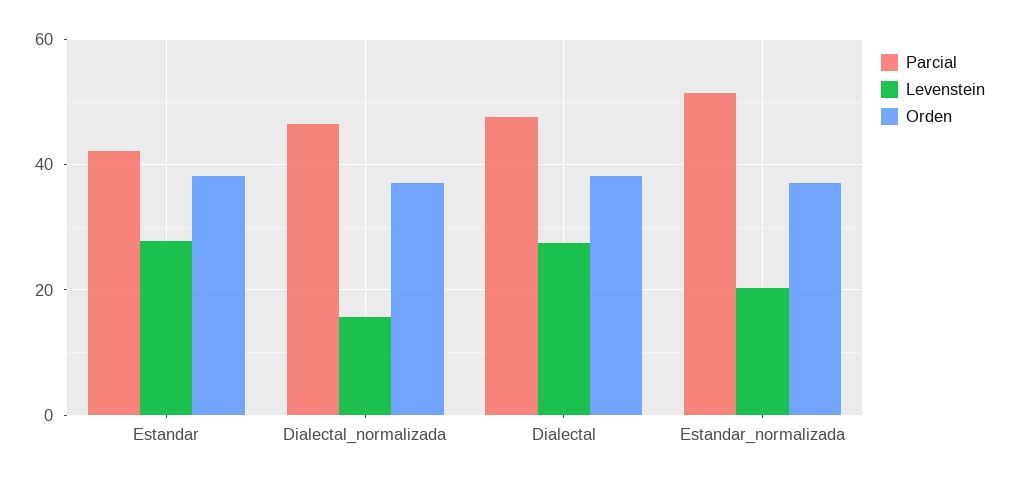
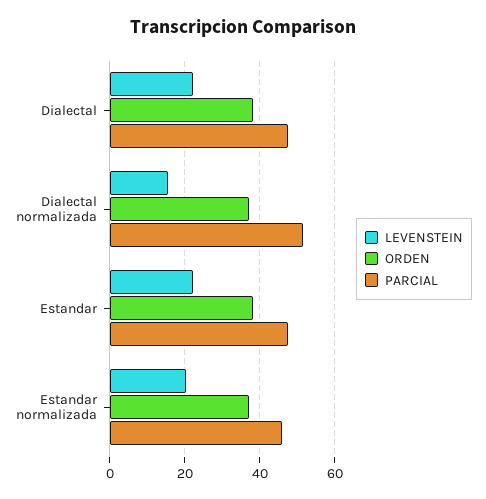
Parcial, Estandar: 42 -> 48
Levenstein, Estandar: 28 -> 22
Parcial, Dialectal_normalizada: 46 -> 52
Levenstein, Dialectal: 28 -> 22
Parcial, Estandar_normalizada: 52 -> 46

